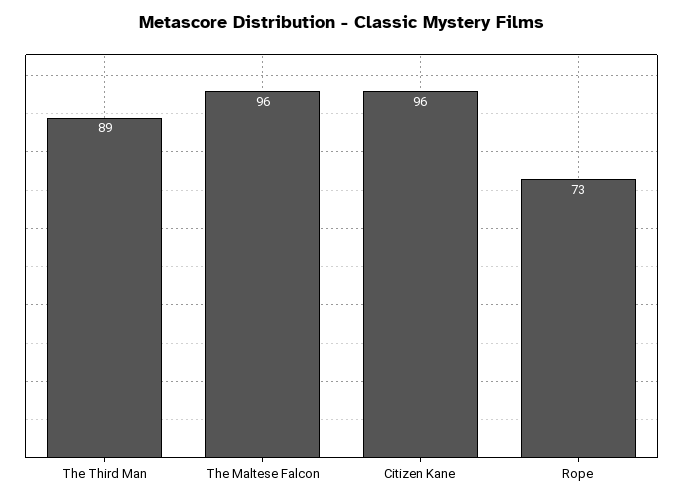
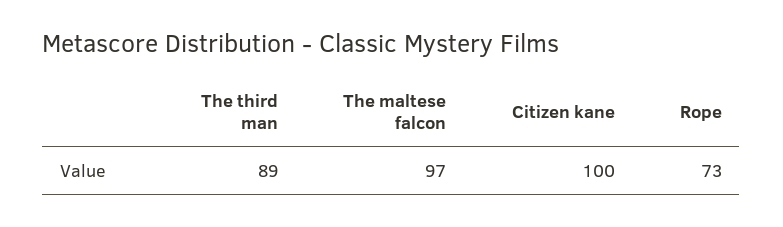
The Maltese Falcon: 96 -> 97
Citizen Kane: 96 -> 100

